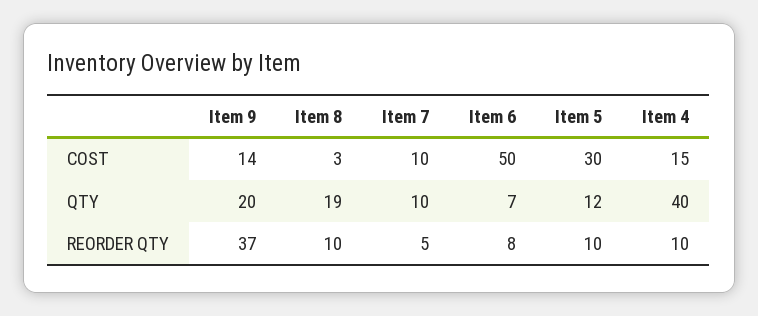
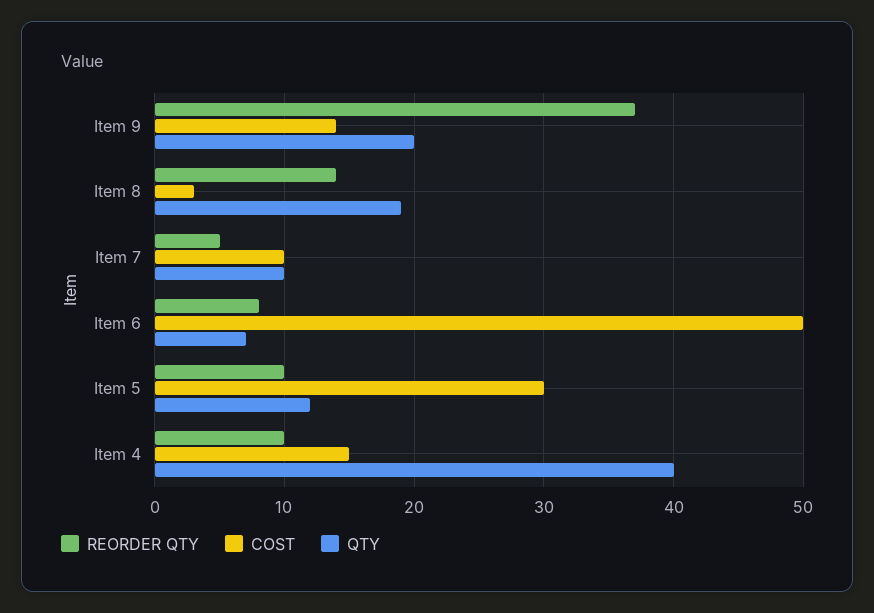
REORDER QTY, Item 8: 10 -> 14

